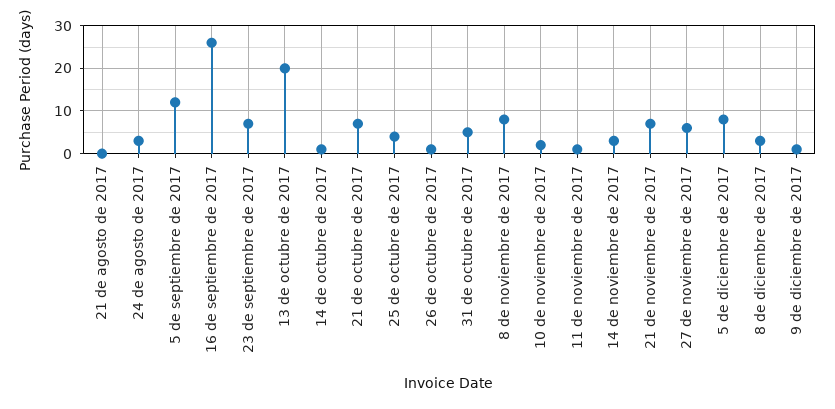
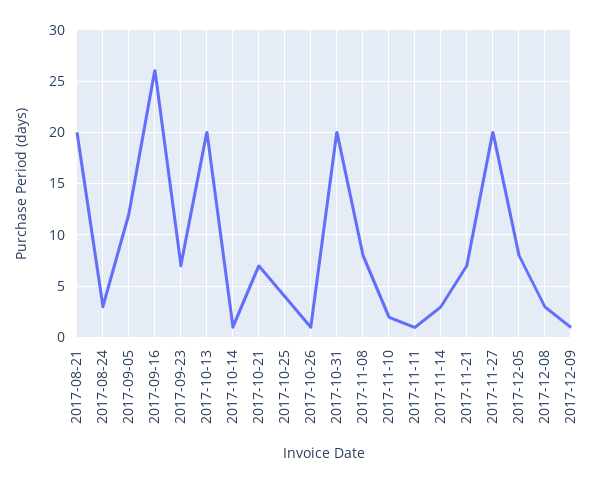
21 de agosto de 2017: 0 -> 20
31 de octubre de 2017: 5 -> 20
27 de noviembre de 2017: 5 -> 20

